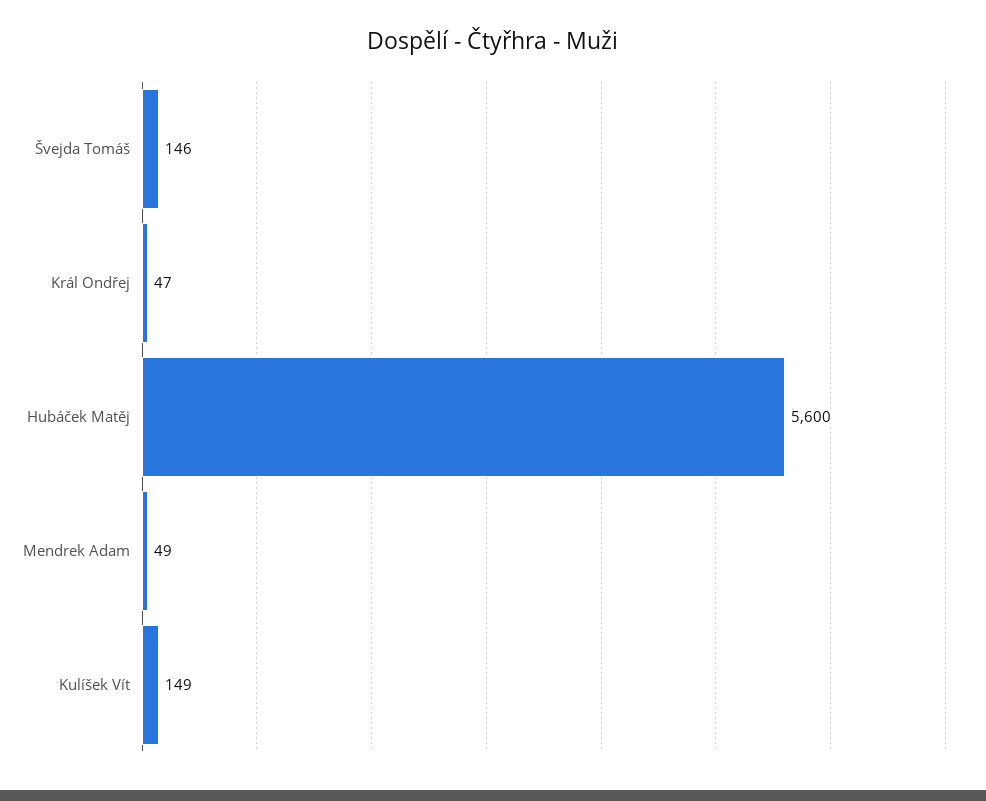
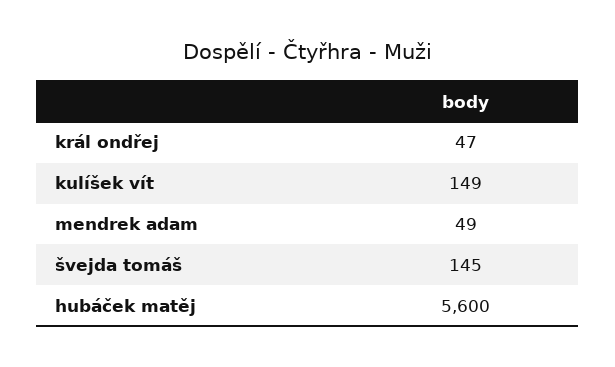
Švejda Tomáš: 146 -> 145

